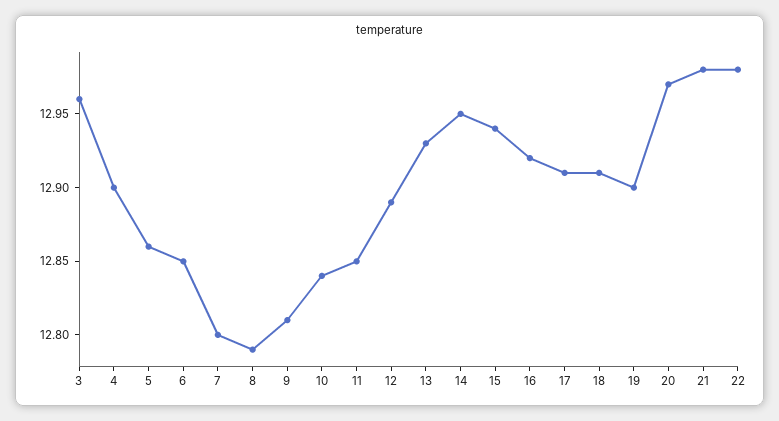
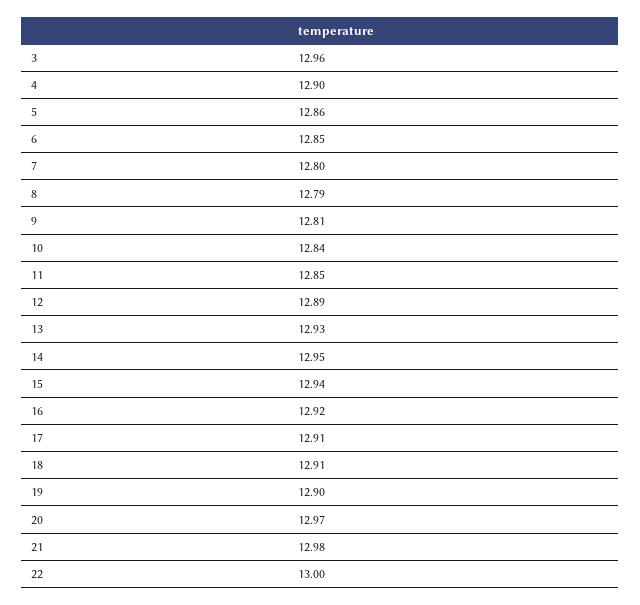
22: 12.98 -> 13

